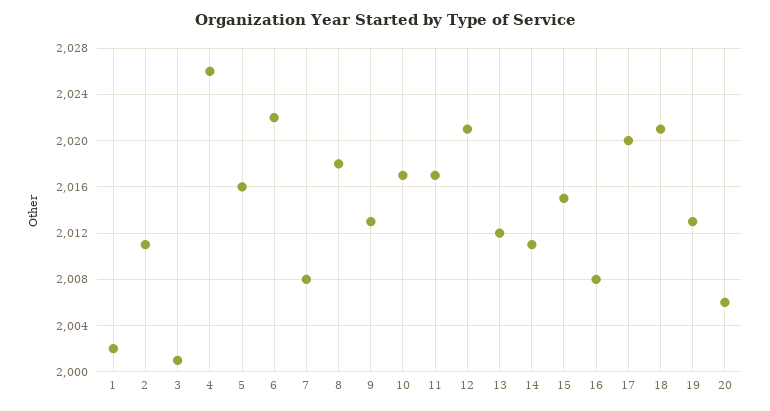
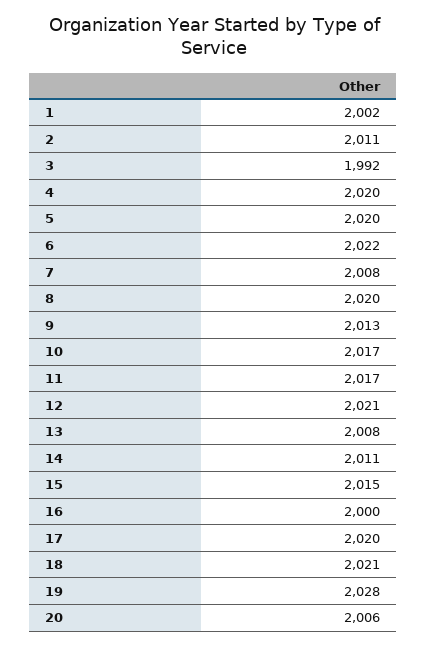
3: 2001 -> 1992
4: 2026 -> 2020
5: 2016 -> 2020
8: 2018 -> 2020
13: 2012 -> 2008
16: 2008 -> 2000
19: 2013 -> 2028

